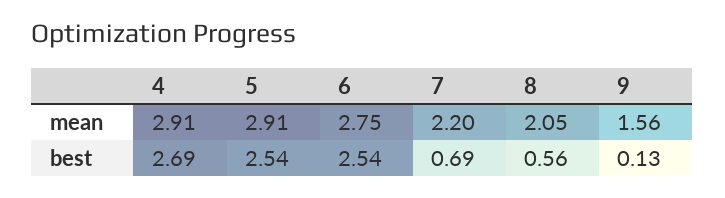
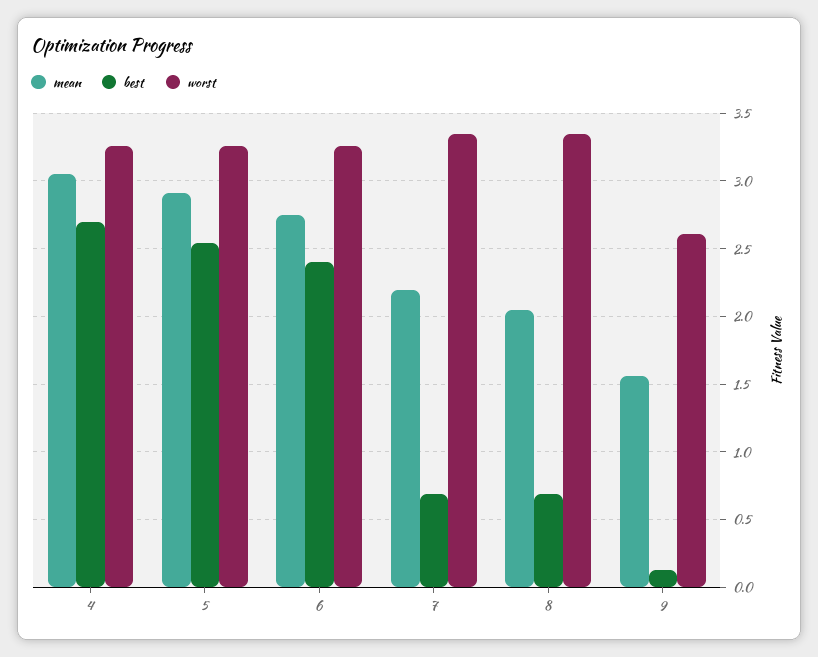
mean, 4: 2.91 -> 3.05
best, 6: 2.54 -> 2.4
best, 8: 0.56 -> 0.7
worst, 4: none -> 3.25
worst, 5: none -> 3.25
worst, 6: none -> 3.25
worst, 7: none -> 3.35
worst, 8: none -> 3.35
worst, 9: none -> 2.6

